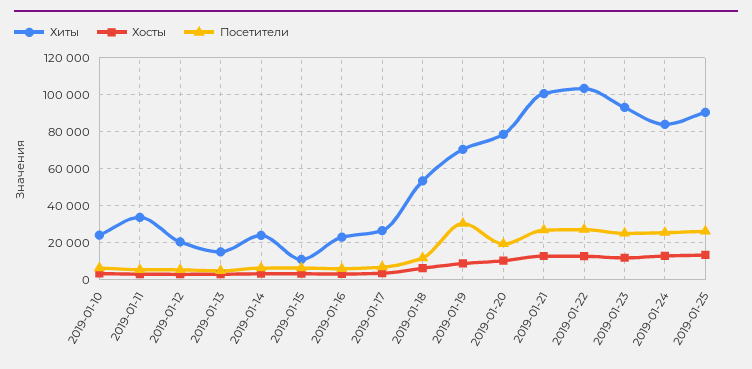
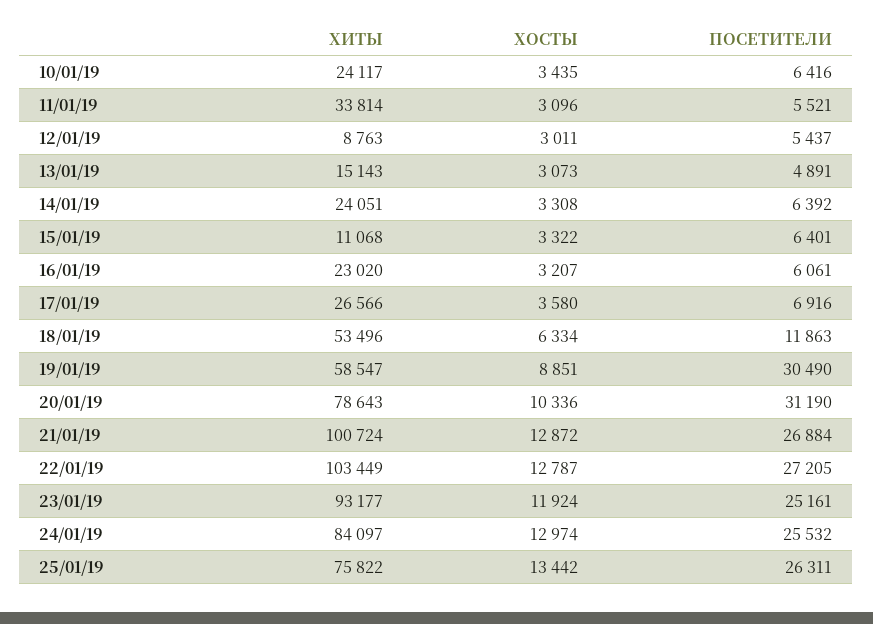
Хиты, 2019-01-12: 20000 -> 8763
Хиты, 2019-01-19: 70000 -> 58547
Посетители, 2019-01-20: 20000 -> 31190
Хиты, 2019-01-25: 90000 -> 75822

